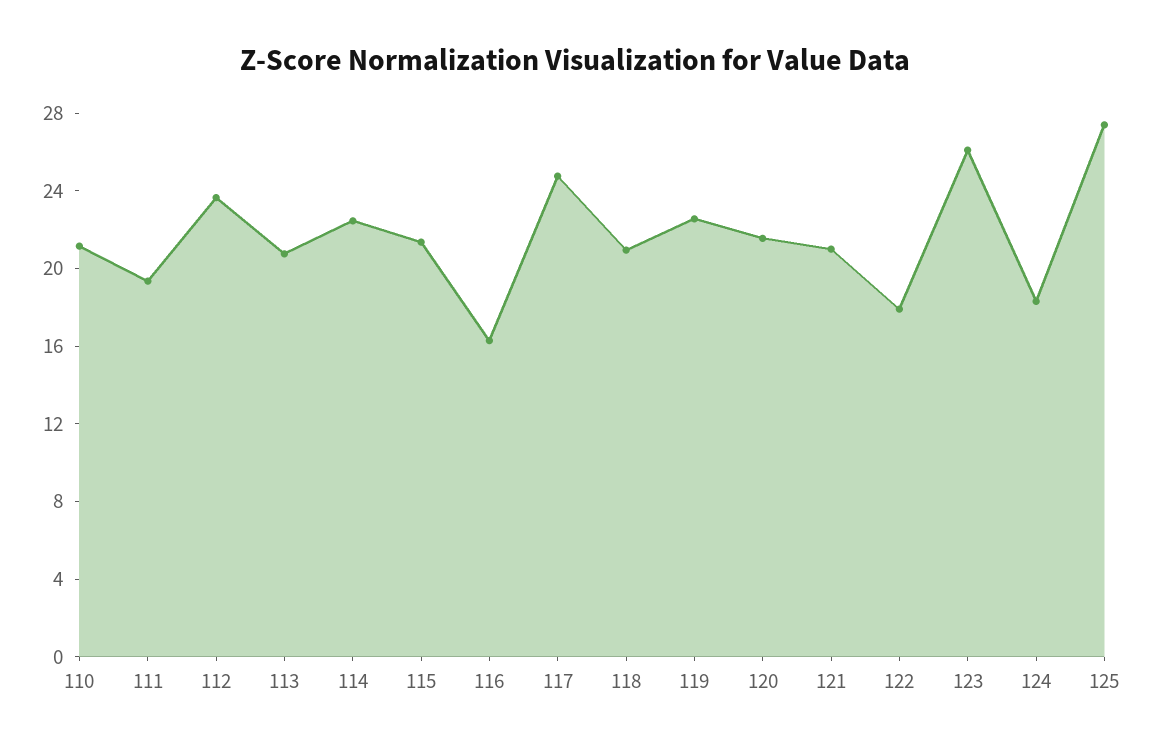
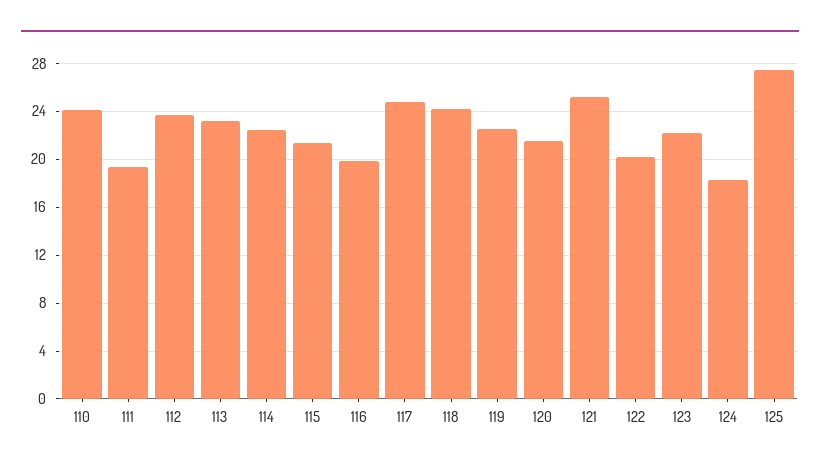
110: 21 -> 24
113: 21 -> 23
116: 16 -> 20
118: 21 -> 24
121: 21 -> 25
122: 18 -> 20
123: 26 -> 22

